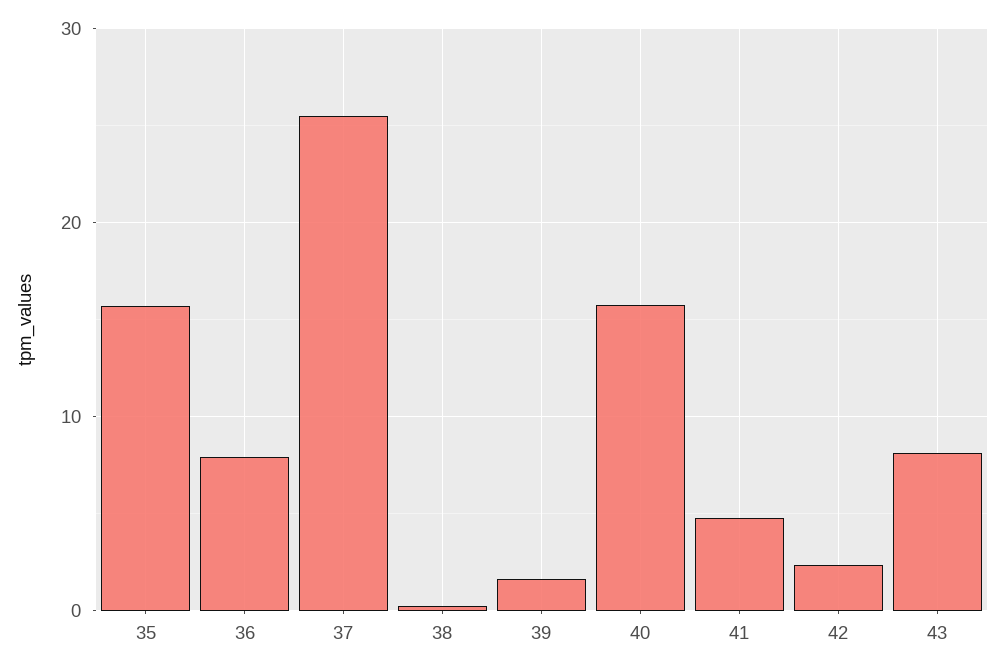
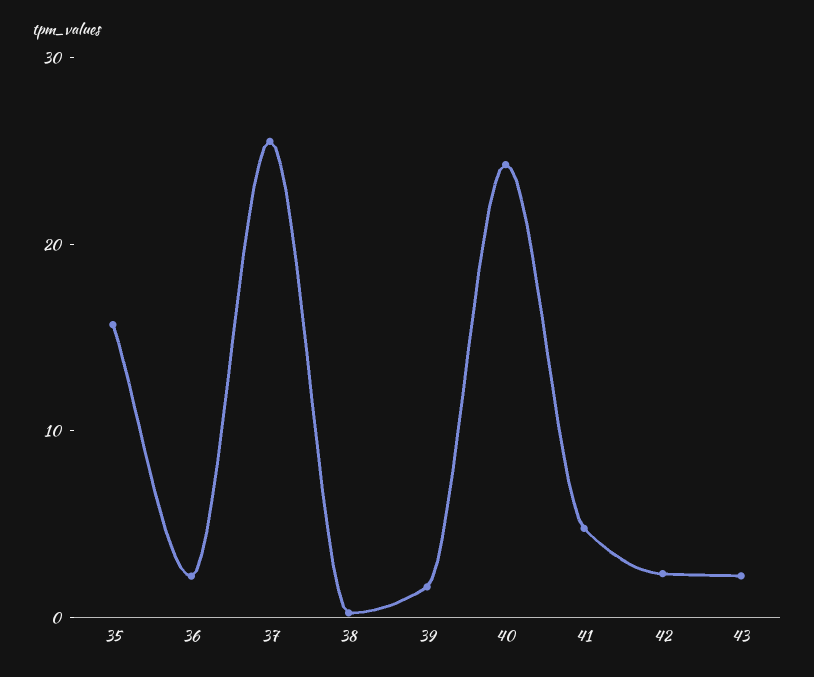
36: 8 -> 2
40: 16 -> 24
43: 8 -> 2

